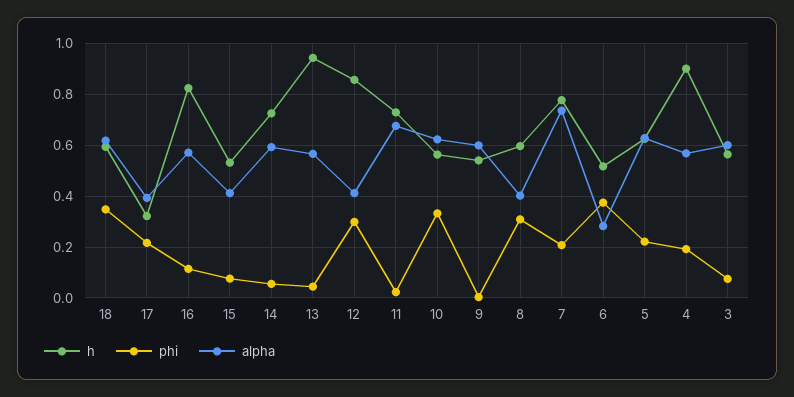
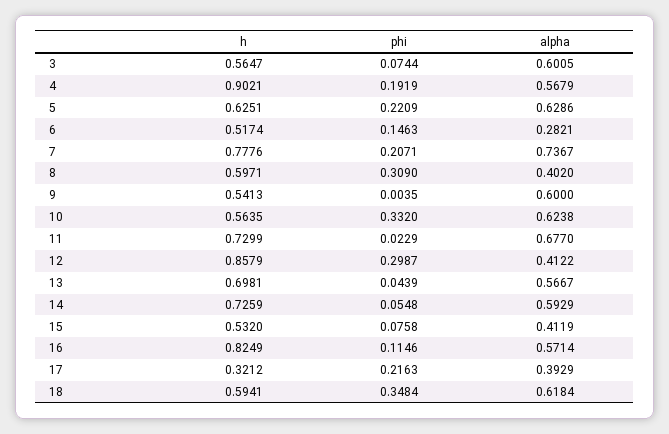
h, 13: 0.95 -> 0.6981
phi, 6: 0.375 -> 0.1463

